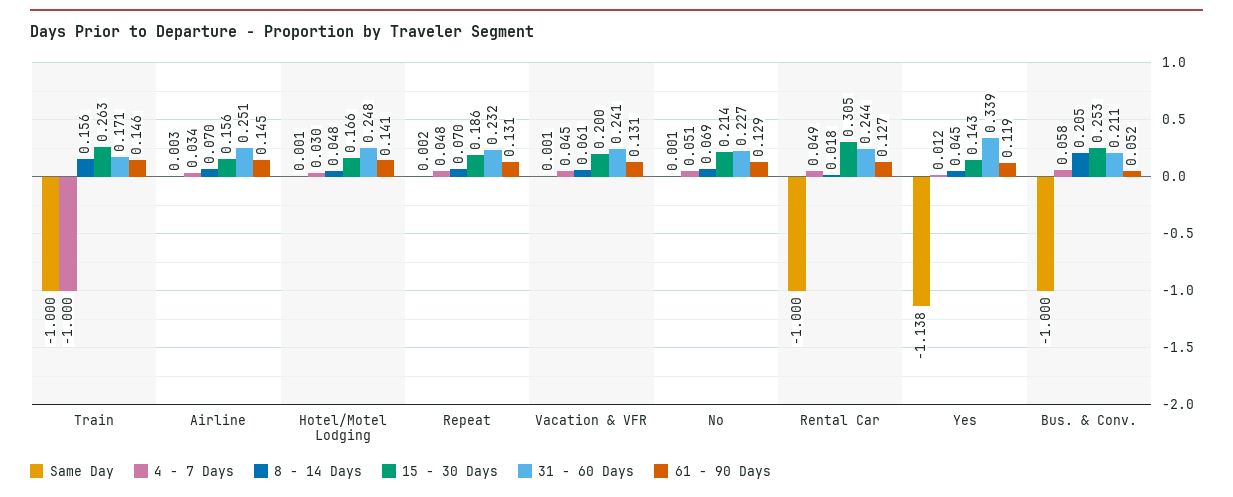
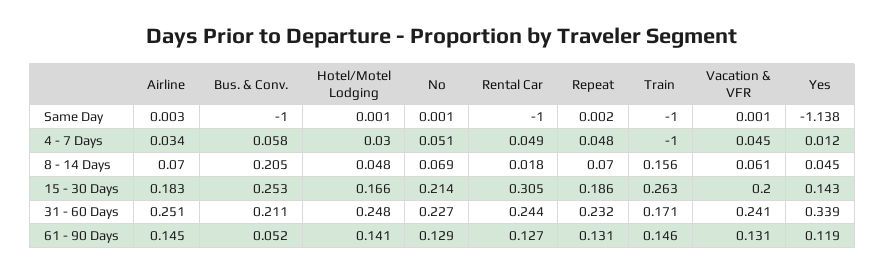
15 - 30 Days, Airline: 0.156 -> 0.183

